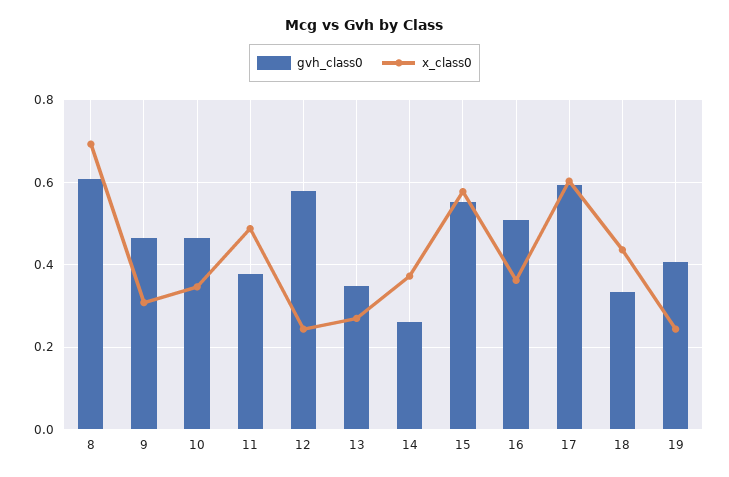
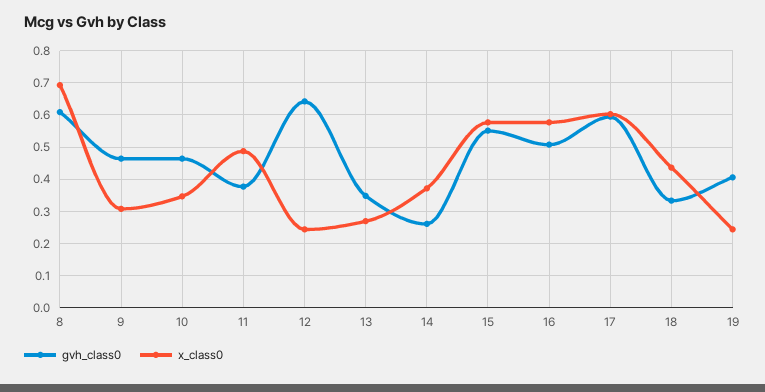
gvh_class0, 12: 0.58 -> 0.64
x_class0, 16: 0.36 -> 0.58

